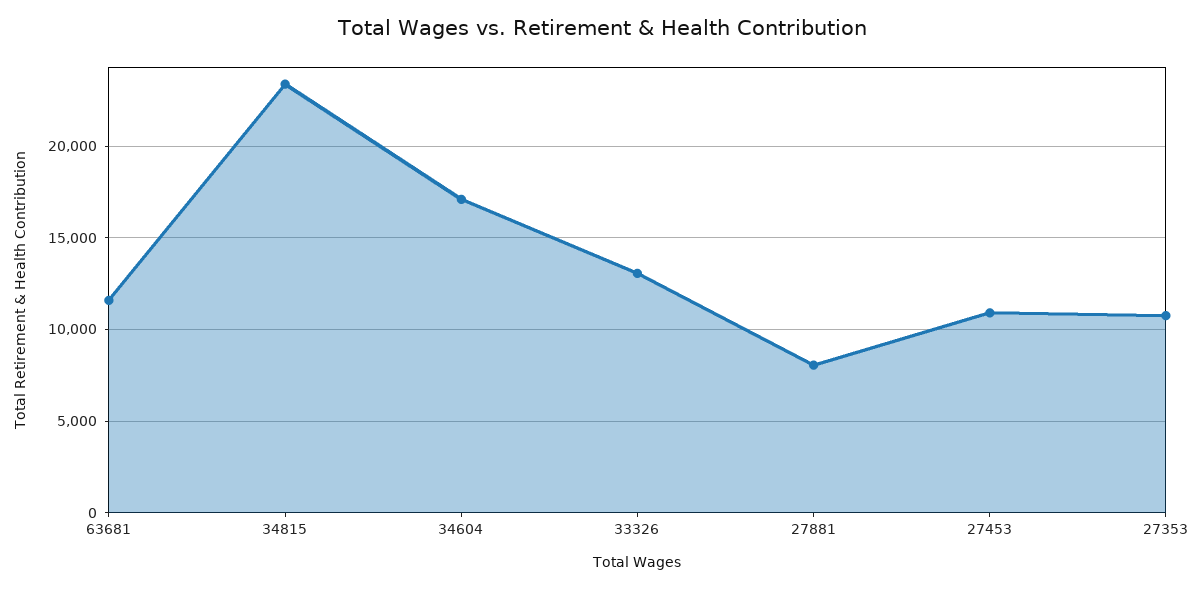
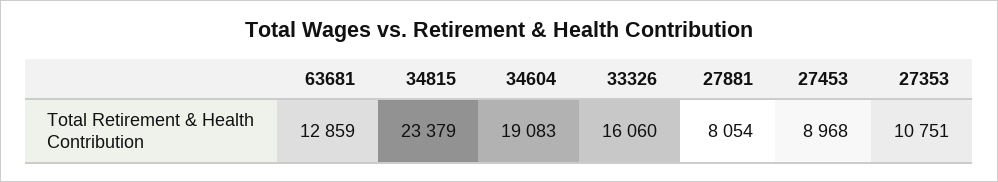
63681: 11500 -> 12859
34604: 17000 -> 19083
33326: 13000 -> 16060
27453: 11000 -> 8968

